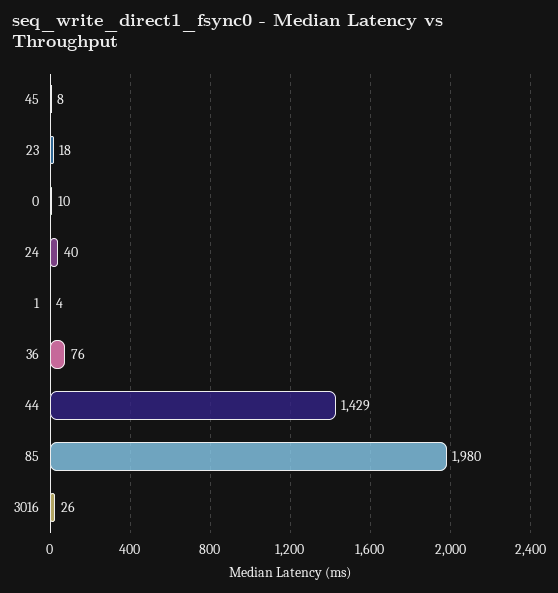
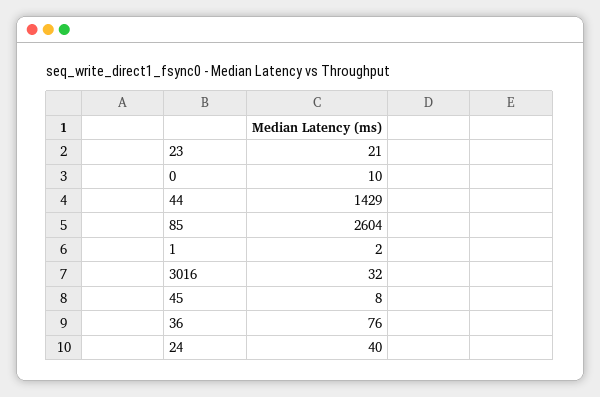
23: 18 -> 21
1: 4 -> 2
85: 1980 -> 2604
3016: 26 -> 32

